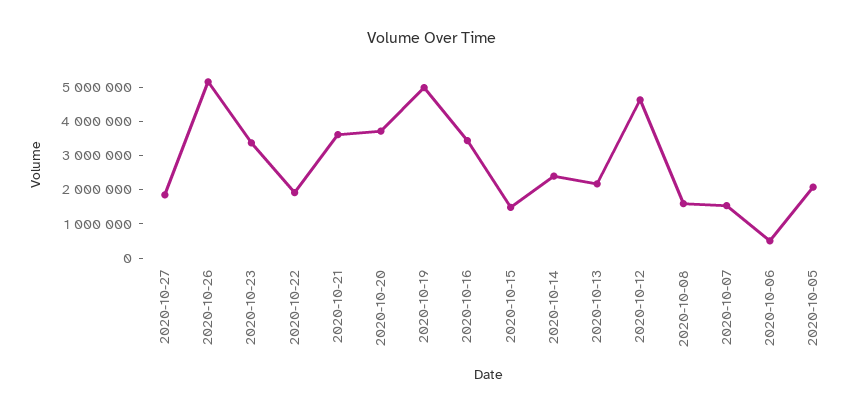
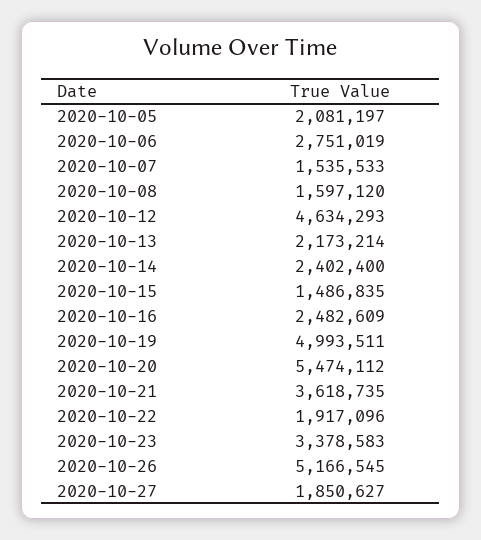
2020-10-20: 3750000 -> 5474112
2020-10-16: 3500000 -> 2482609
2020-10-06: 500000 -> 2751019

